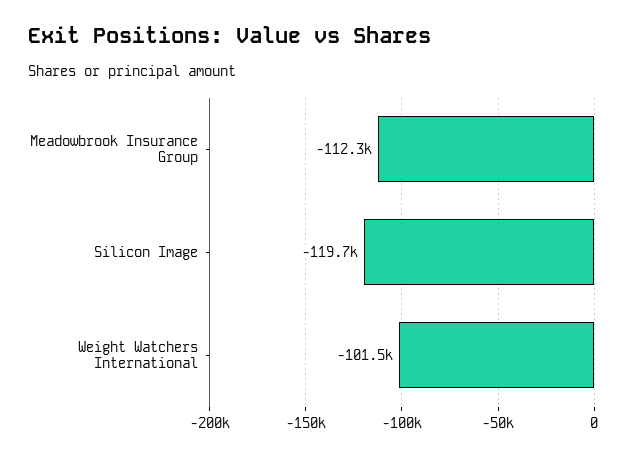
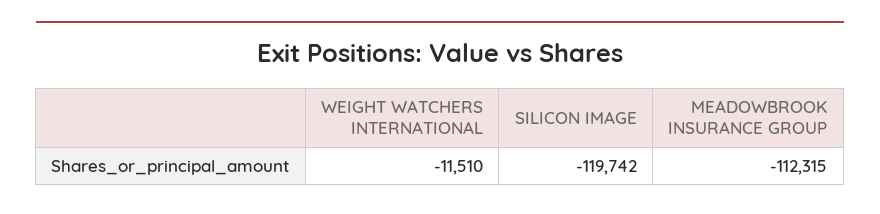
Weight Watchers International: -101500 -> -11510

